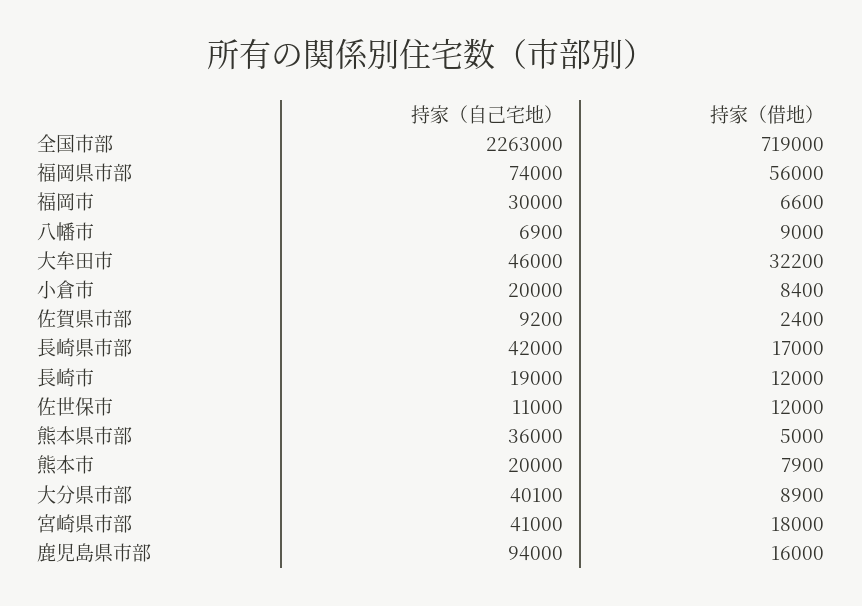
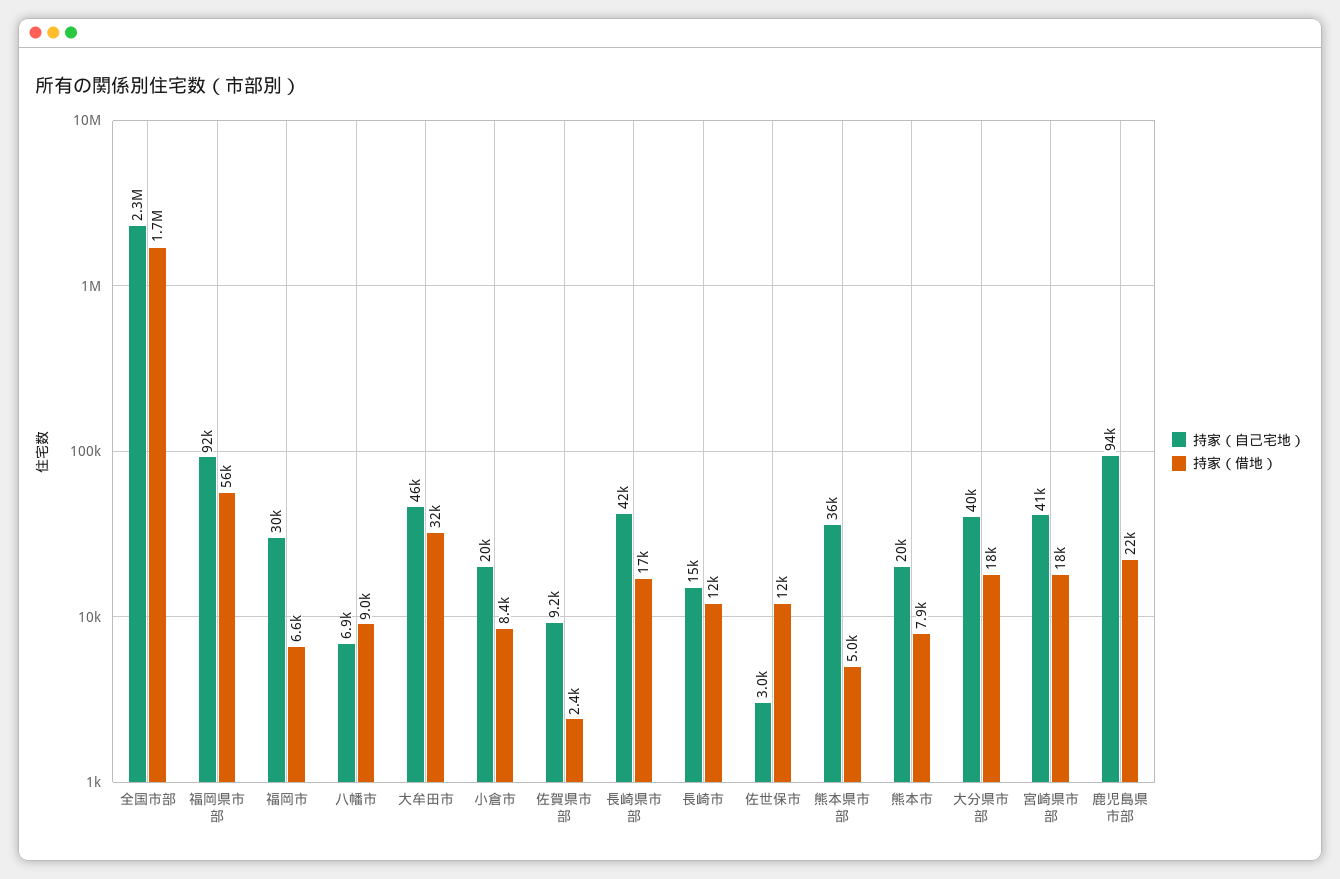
持家（借地）, 全国市部: 719000 -> 1700000
持家（自己宅地）, 福岡県市部: 74000 -> 92000
持家（自己宅地）, 長崎市: 19000 -> 15000
持家（自己宅地）, 佐世保市: 11000 -> 3000
持家（借地）, 大分県市部: 8900 -> 18000
持家（借地）, 鹿児島県市部: 16000 -> 22000

